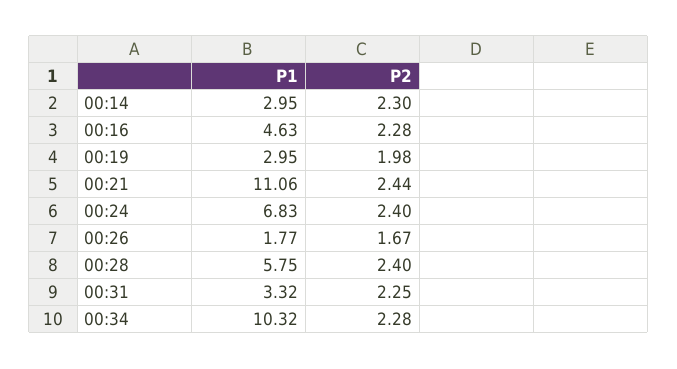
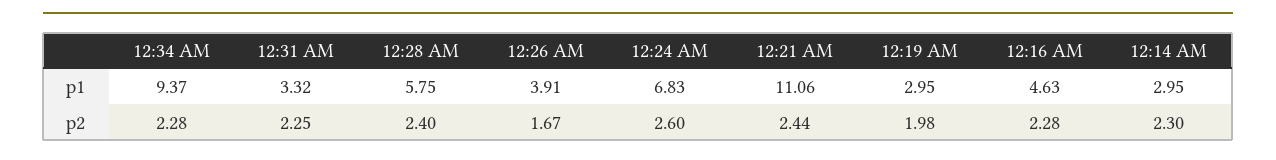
P2, 00:24: 2.4 -> 2.6
P1, 00:26: 1.77 -> 3.91
P1, 00:34: 10.32 -> 9.37

